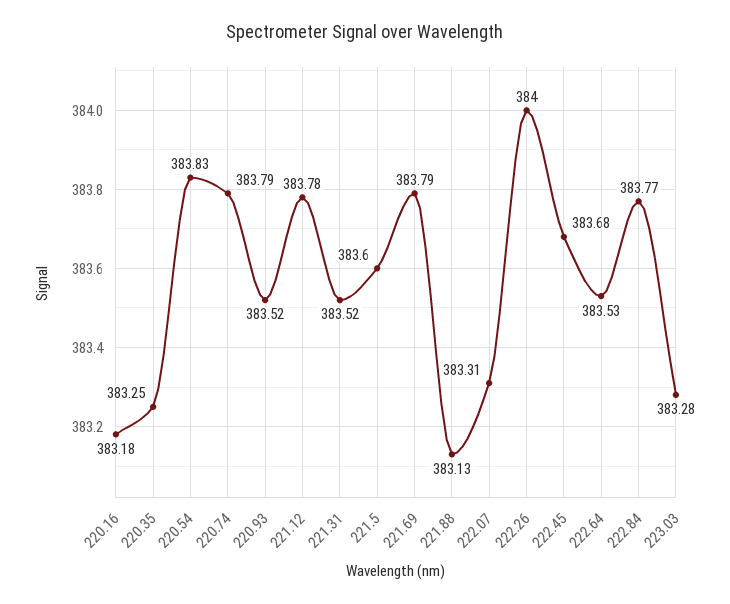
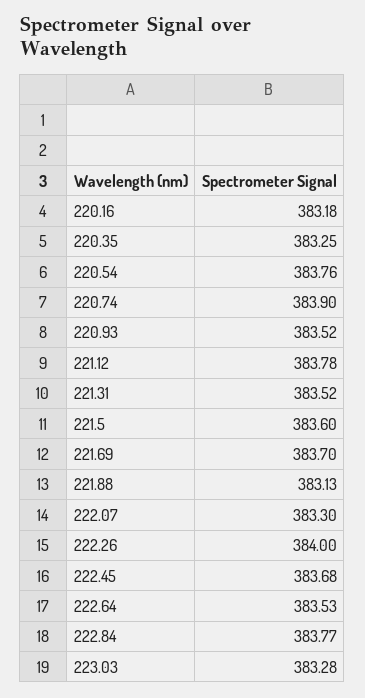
220.54: 383.83 -> 383.76
220.74: 383.79 -> 383.9
221.69: 383.79 -> 383.7
222.07: 383.31 -> 383.3

